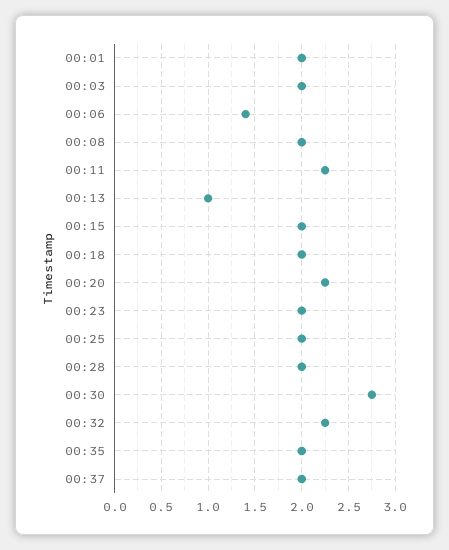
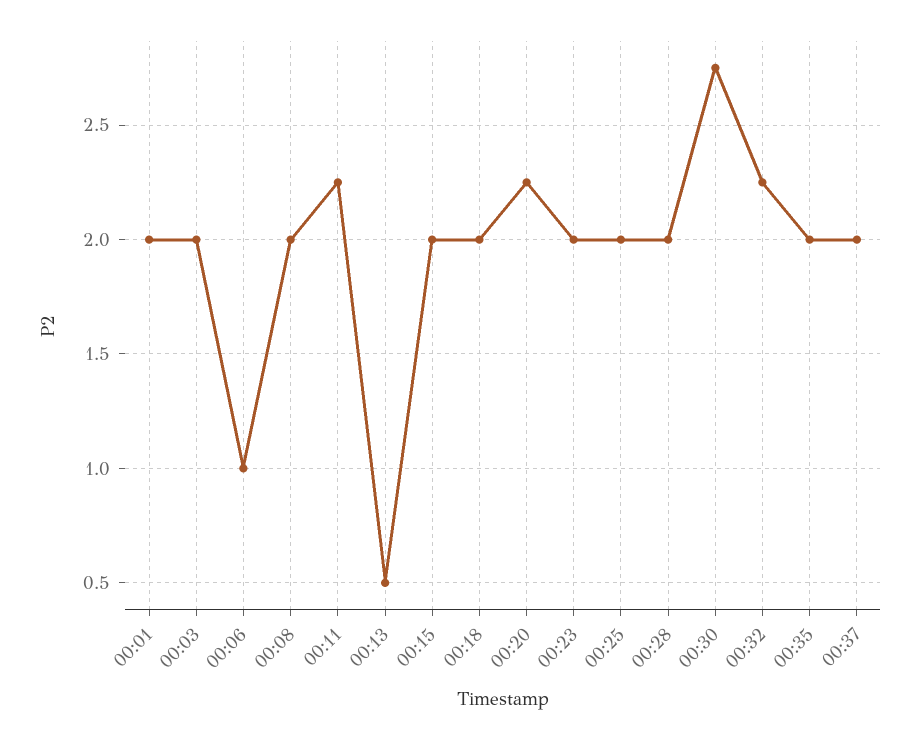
00:06: 1.4 -> 1
00:13: 1 -> 0.5

